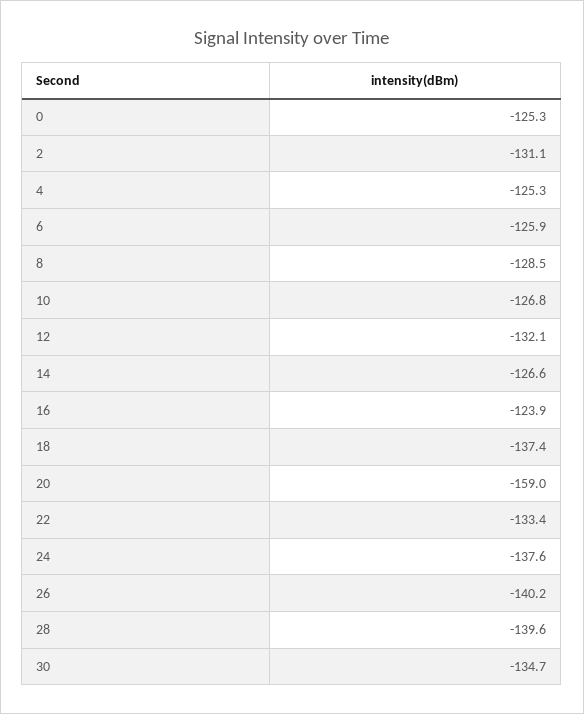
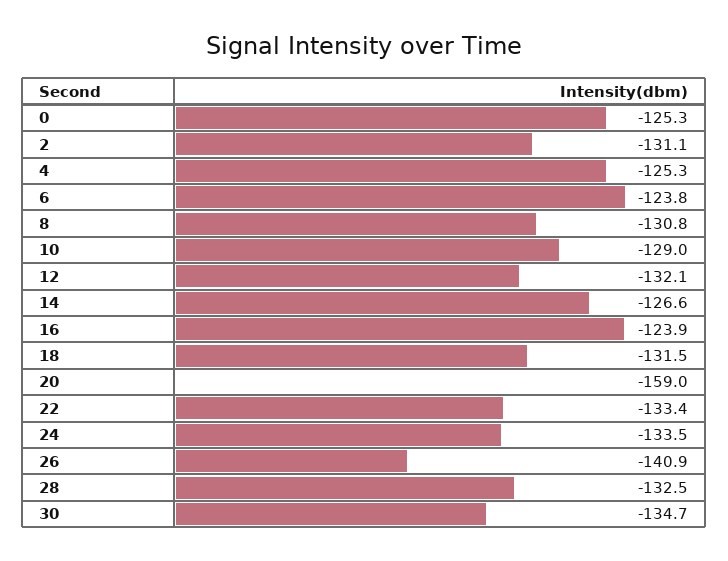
6: -125.9 -> -123.8
8: -128.5 -> -130.8
10: -126.8 -> -129
18: -137.4 -> -131.5
24: -137.6 -> -133.5
26: -140.2 -> -140.9
28: -139.6 -> -132.5

